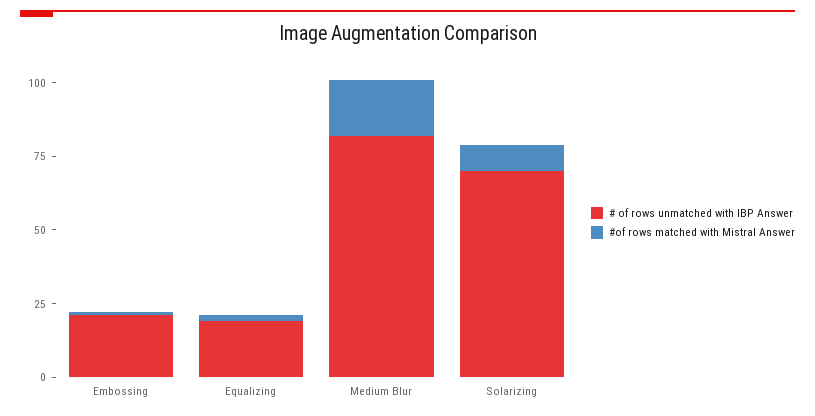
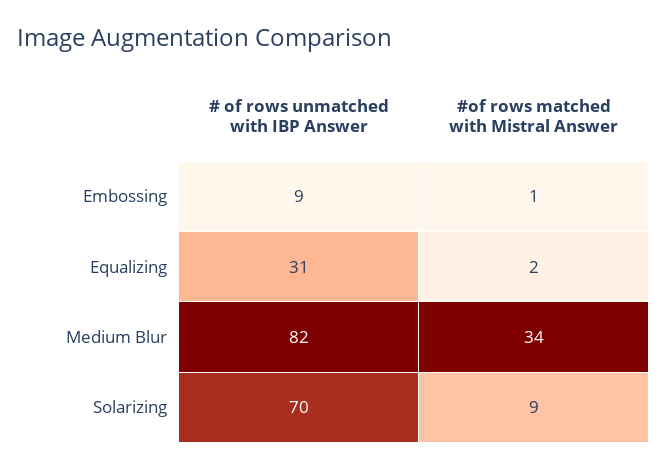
# of rows unmatched with IBP Answer, Embossing: 20 -> 9
# of rows unmatched with IBP Answer, Equalizing: 20 -> 31
#of rows matched with Mistral Answer, Medium Blur: 20 -> 34

